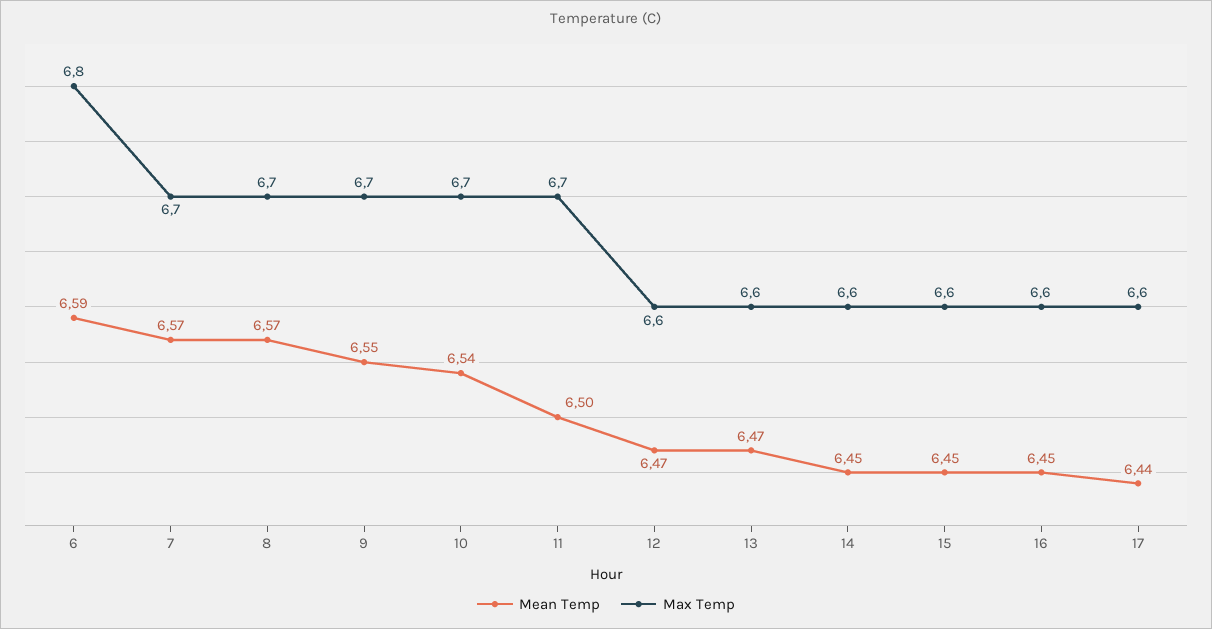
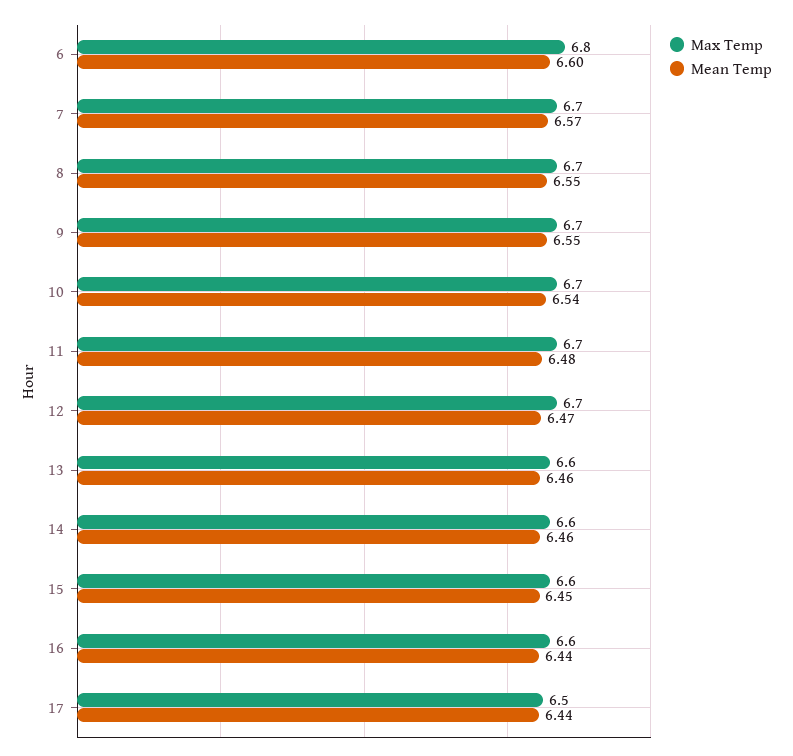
Mean Temp, 6: 6.59 -> 6.6
Mean Temp, 8: 6.57 -> 6.55
Mean Temp, 11: 6.5 -> 6.48
Max Temp, 12: 6.6 -> 6.7
Mean Temp, 13: 6.47 -> 6.46
Mean Temp, 14: 6.45 -> 6.46
Mean Temp, 16: 6.45 -> 6.44
Max Temp, 17: 6.6 -> 6.5

